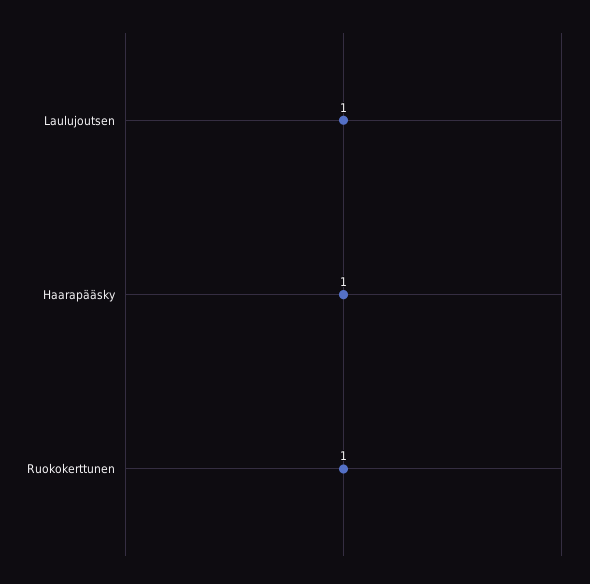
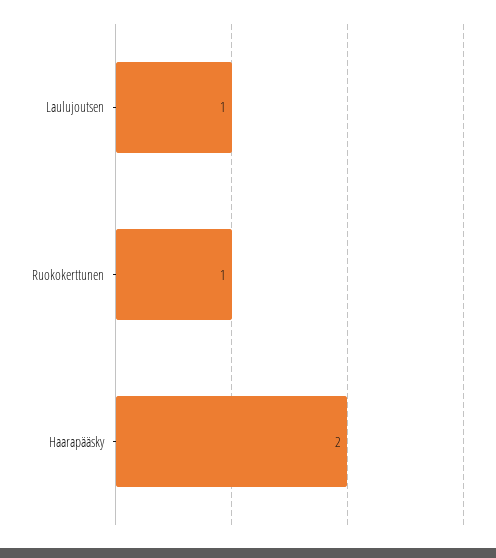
Haarapääsky: 1 -> 2

